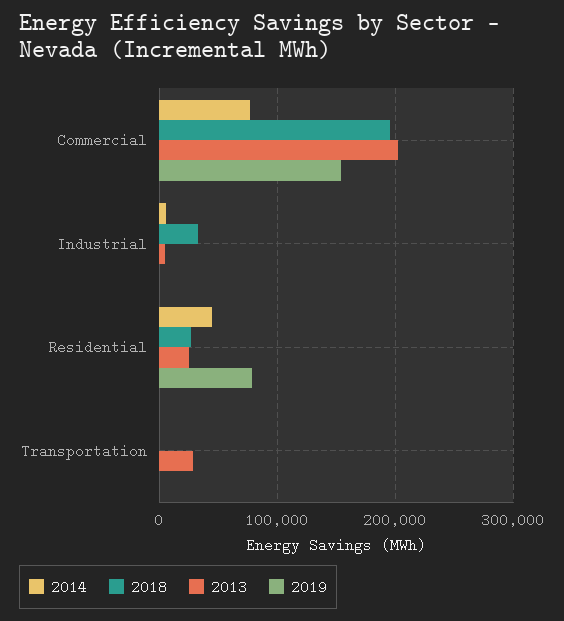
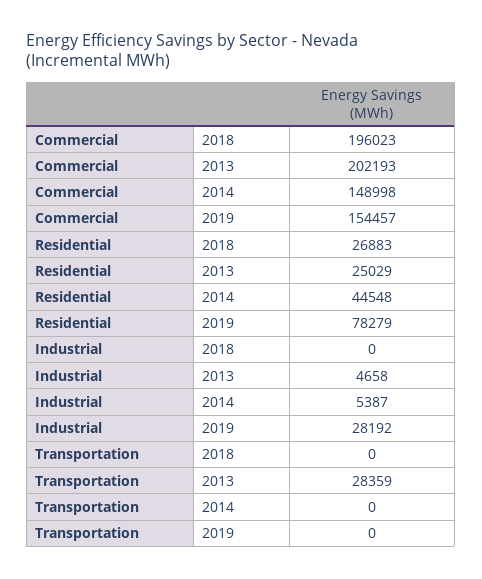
2014, Commercial: 80000 -> 148998
2018, Industrial: 30000 -> 0
2019, Industrial: 0 -> 28192

